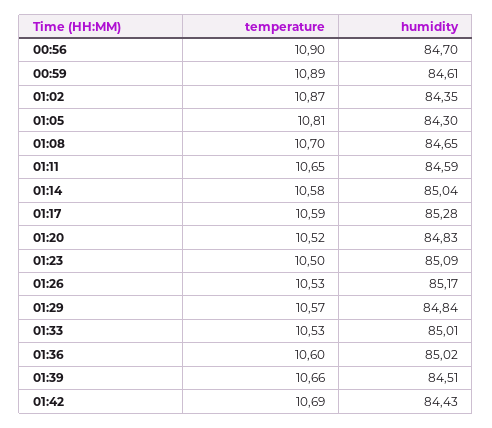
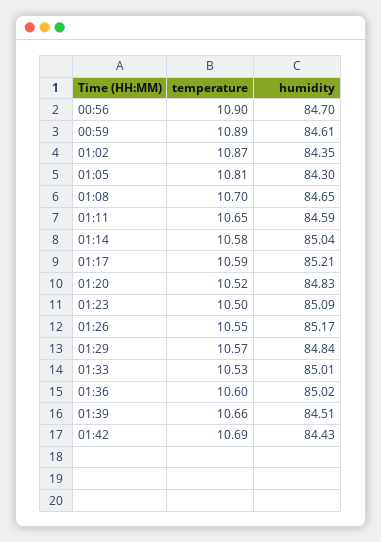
humidity, 01:17: 85.28 -> 85.21
temperature, 01:26: 10.53 -> 10.55

